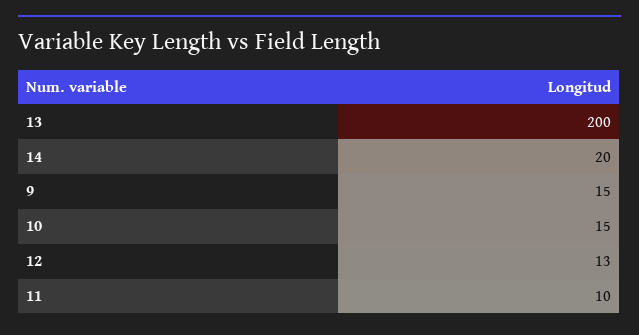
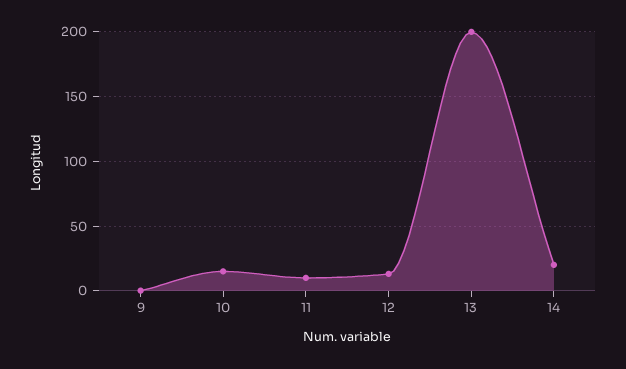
9: 15 -> 0

